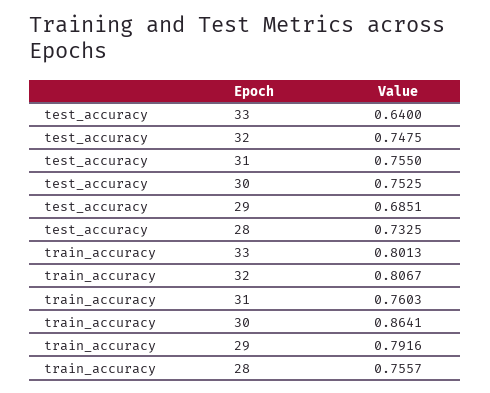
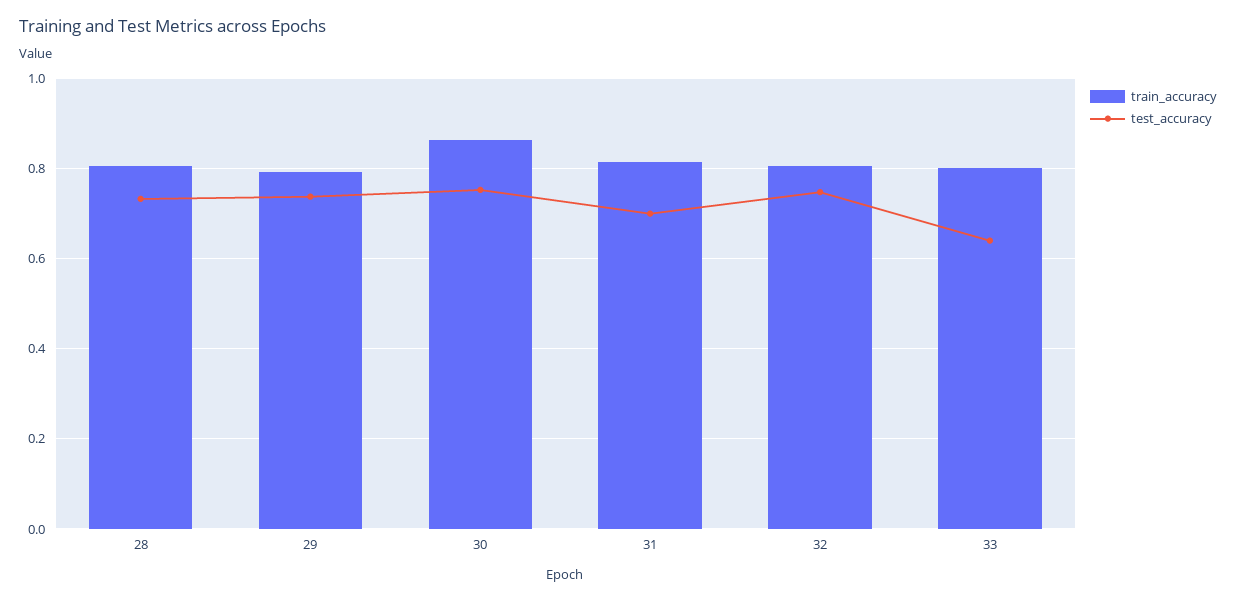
test_accuracy, 31: 0.755 -> 0.7
test_accuracy, 29: 0.6851 -> 0.74
train_accuracy, 31: 0.7603 -> 0.82
train_accuracy, 28: 0.7557 -> 0.8

